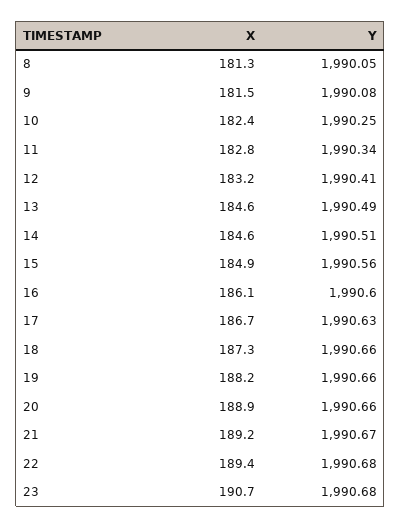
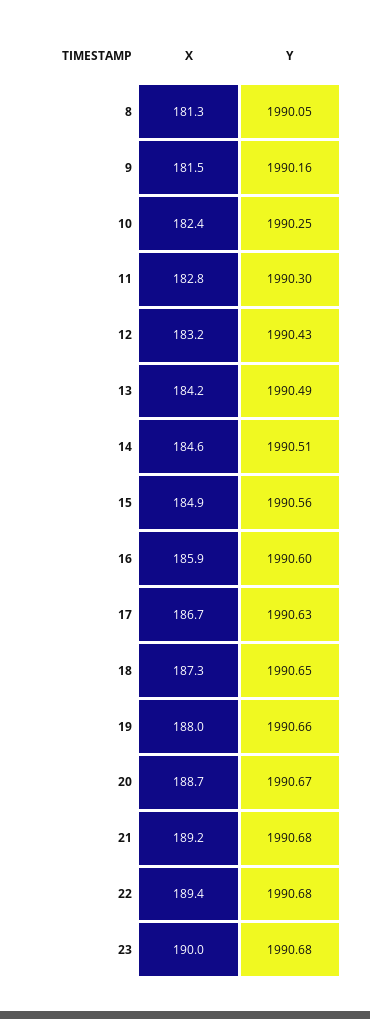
Y, 9: 1990.08 -> 1990.16
Y, 11: 1990.34 -> 1990.3
Y, 12: 1990.41 -> 1990.43
X, 13: 184.6 -> 184.2
X, 16: 186.1 -> 185.9
Y, 18: 1990.66 -> 1990.65
X, 19: 188.2 -> 188
X, 20: 188.9 -> 188.7
Y, 20: 1990.66 -> 1990.67
Y, 21: 1990.67 -> 1990.68
X, 23: 190.7 -> 190

